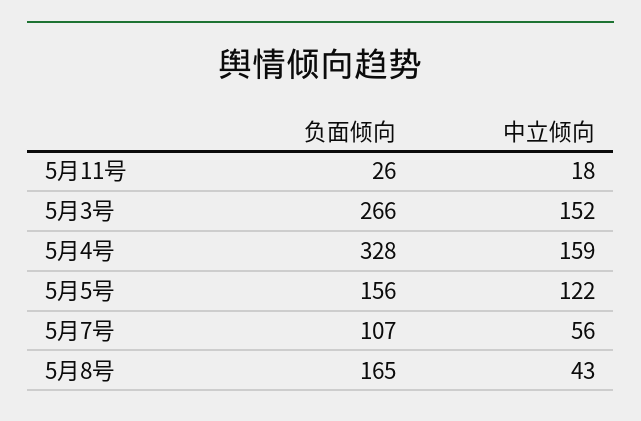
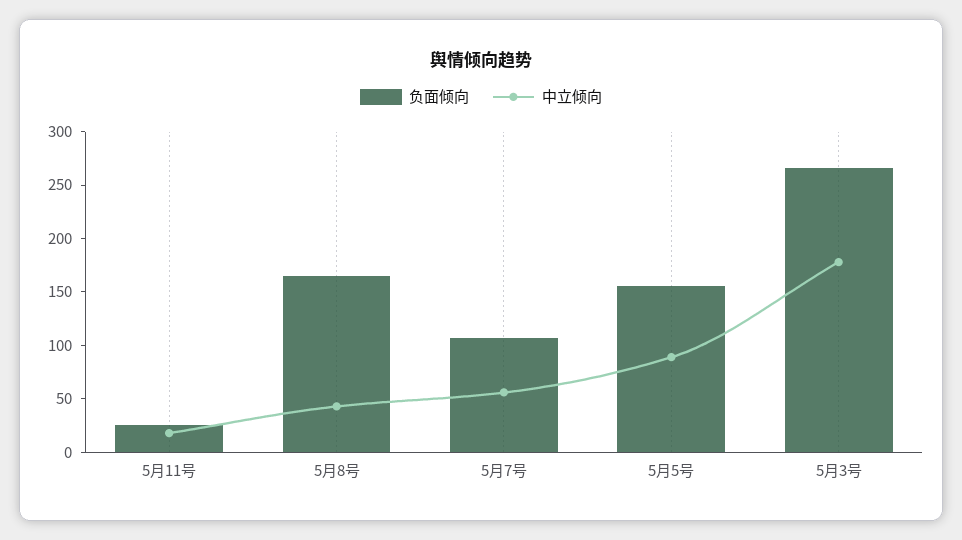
中立倾向, 5月3号: 152 -> 180
负面倾向, 5月4号: 328 -> none
中立倾向, 5月4号: 159 -> none
中立倾向, 5月5号: 122 -> 90

